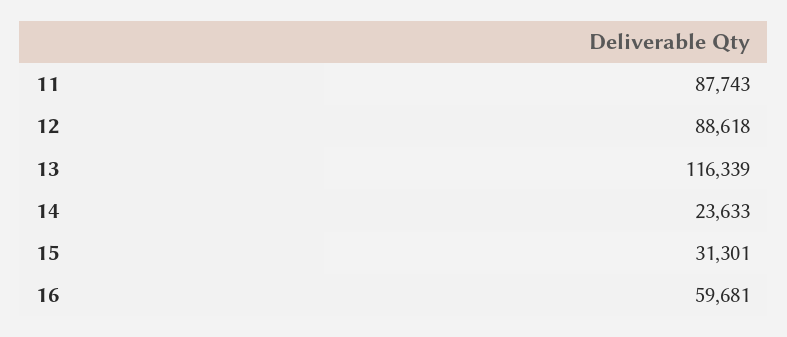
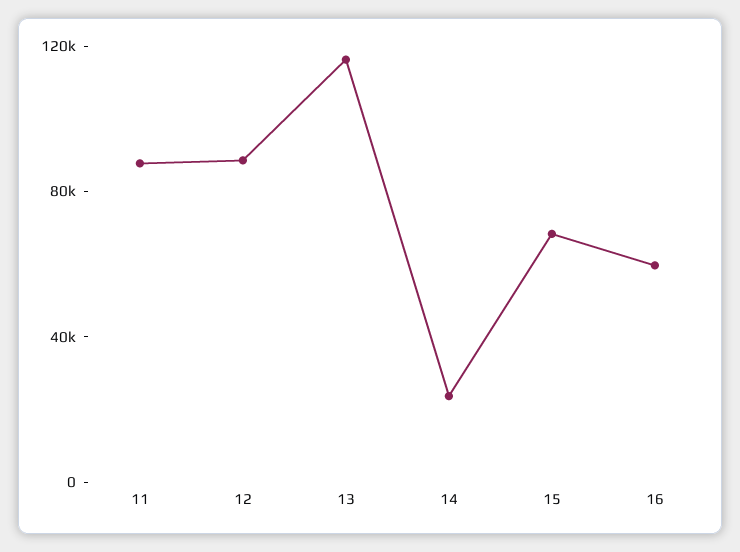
15: 31301 -> 70000

